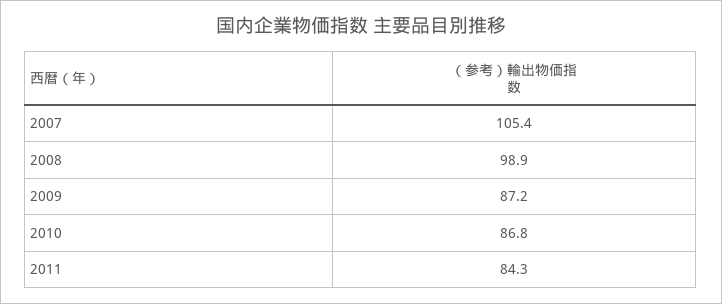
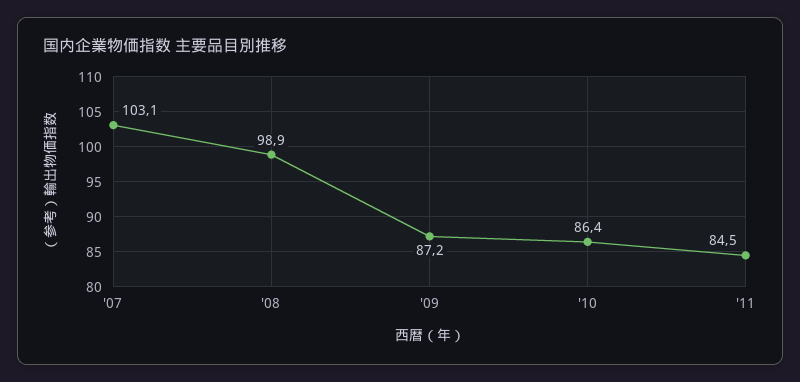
2007: 105.4 -> 103.1
2010: 86.8 -> 86.4
2011: 84.3 -> 84.5

